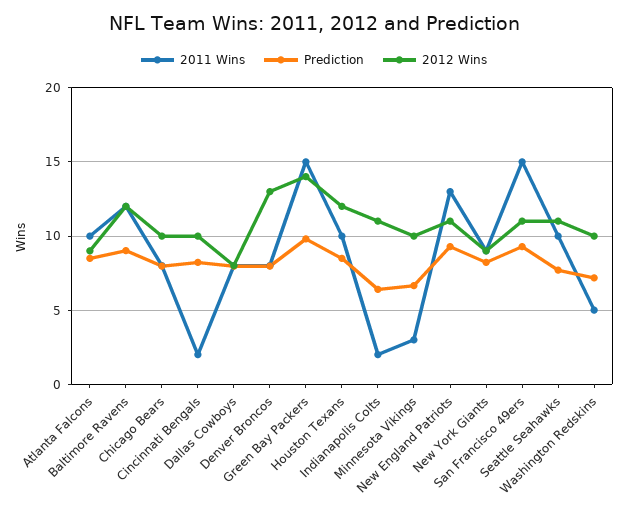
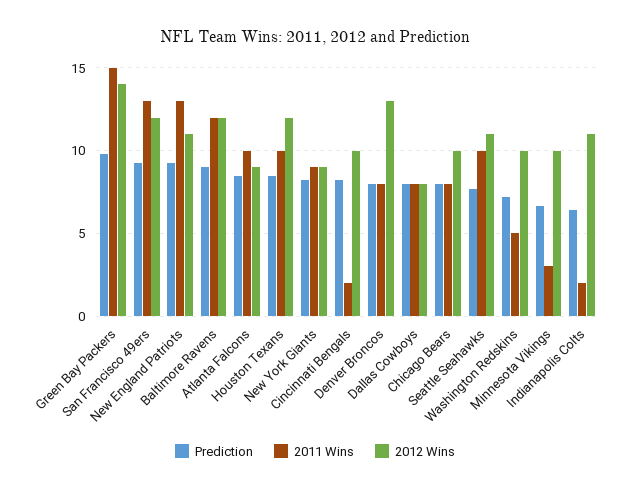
2011 Wins, San Francisco 49ers: 15 -> 13
2012 Wins, San Francisco 49ers: 11 -> 12

